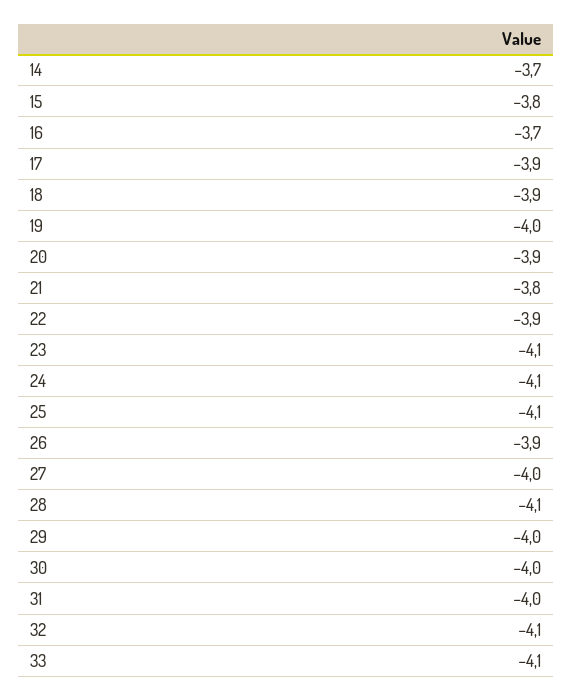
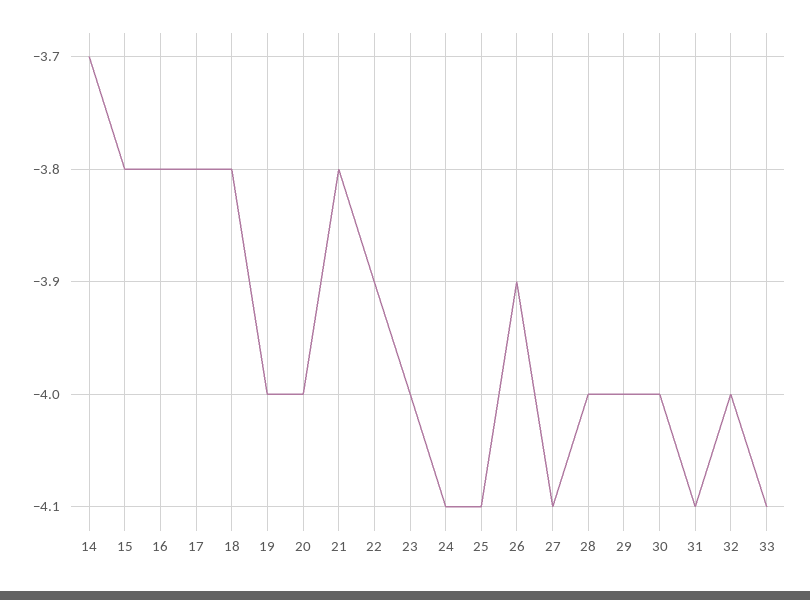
16: -3.7 -> -3.8
17: -3.9 -> -3.8
18: -3.9 -> -3.8
20: -3.9 -> -4
23: -4.1 -> -4
27: -4 -> -4.1
28: -4.1 -> -4
31: -4 -> -4.1
32: -4.1 -> -4

